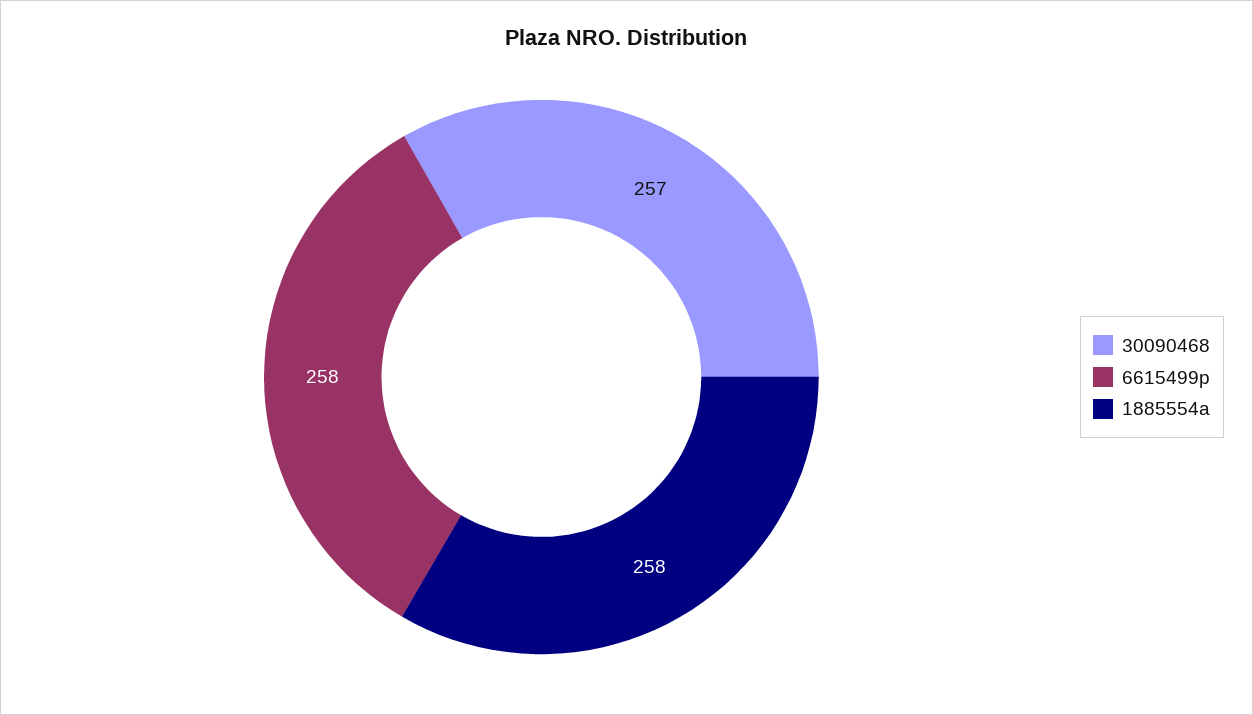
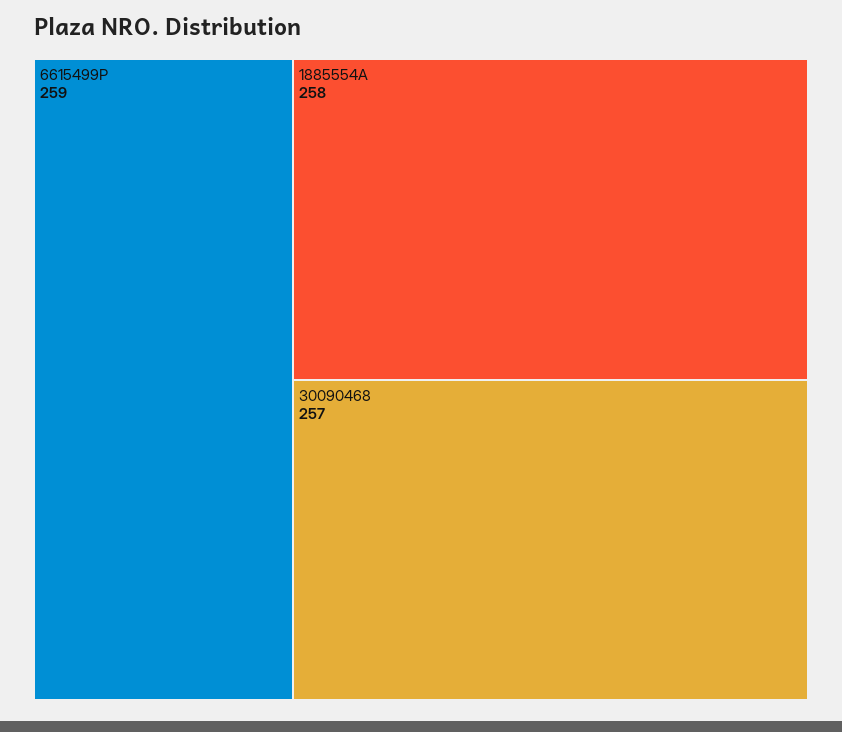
6615499p: 258 -> 259

